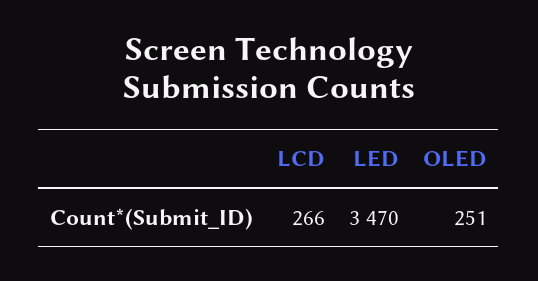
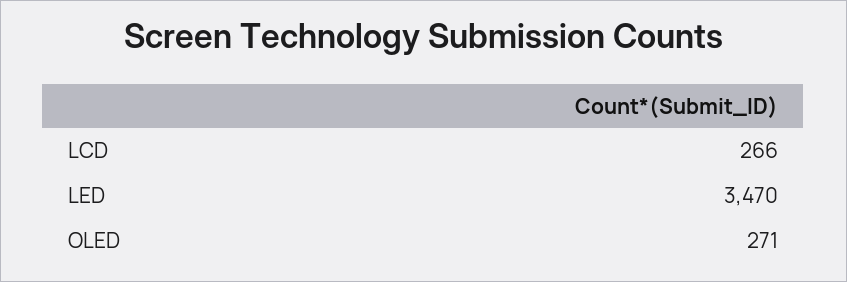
OLED: 251 -> 271

